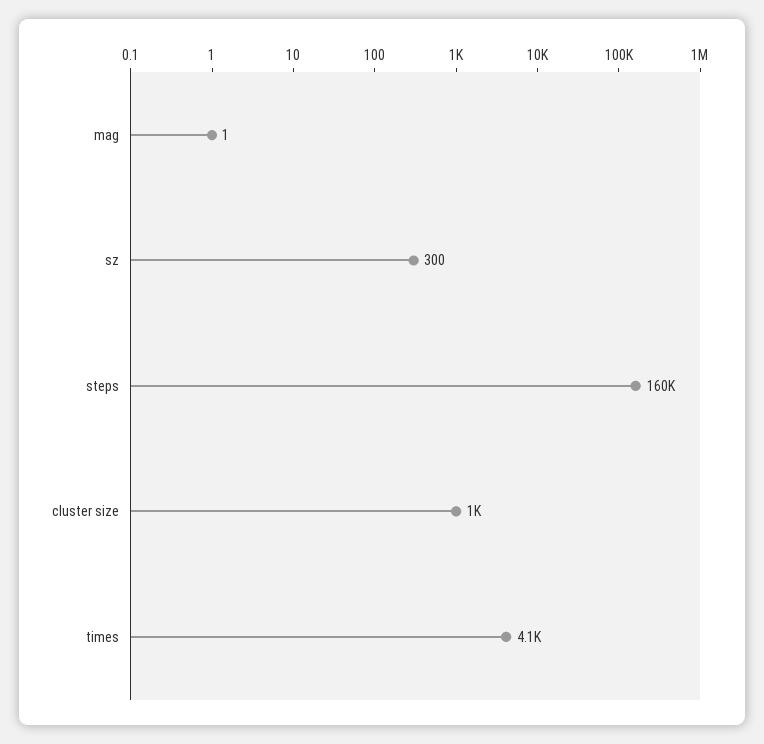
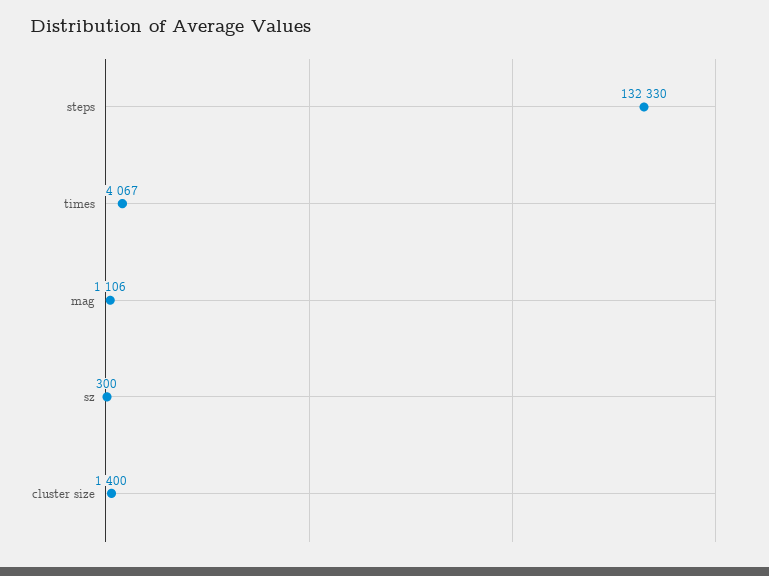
mag: 1 -> 1106
steps: 160000 -> 132330
cluster size: 1000 -> 1400

